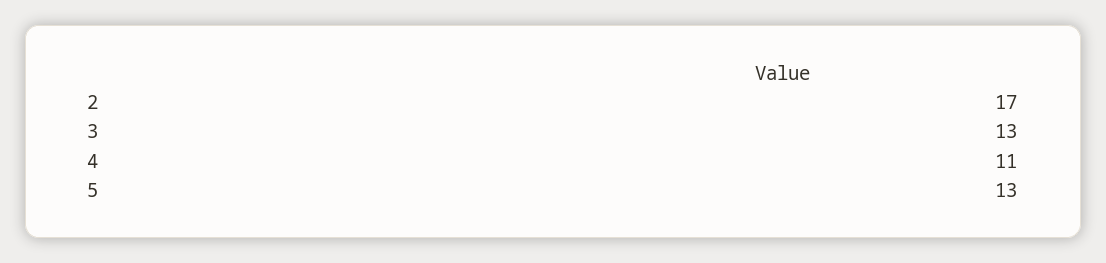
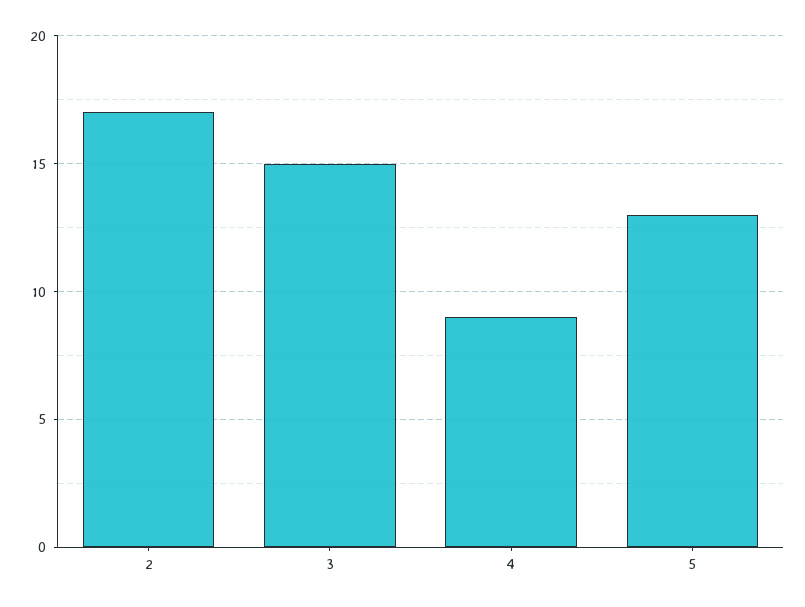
3: 13 -> 15
4: 11 -> 9

